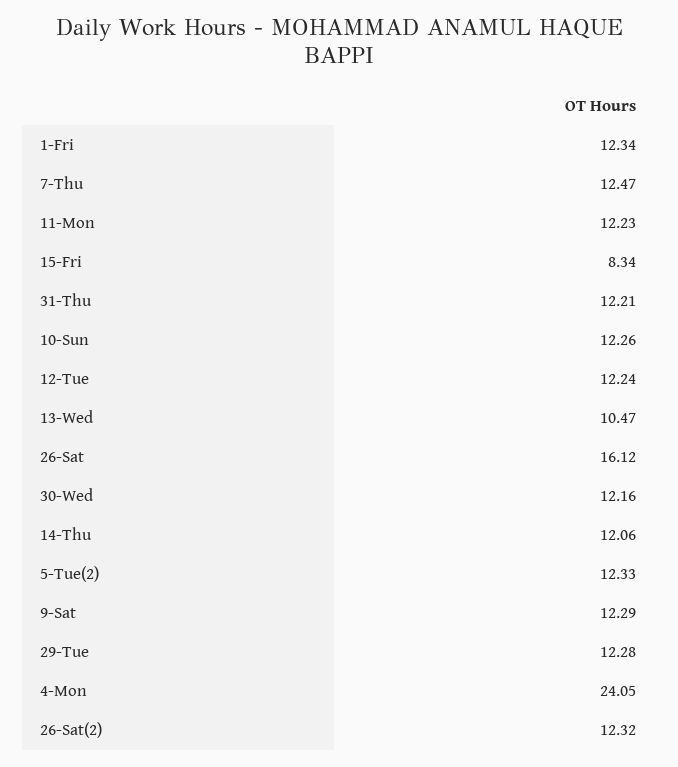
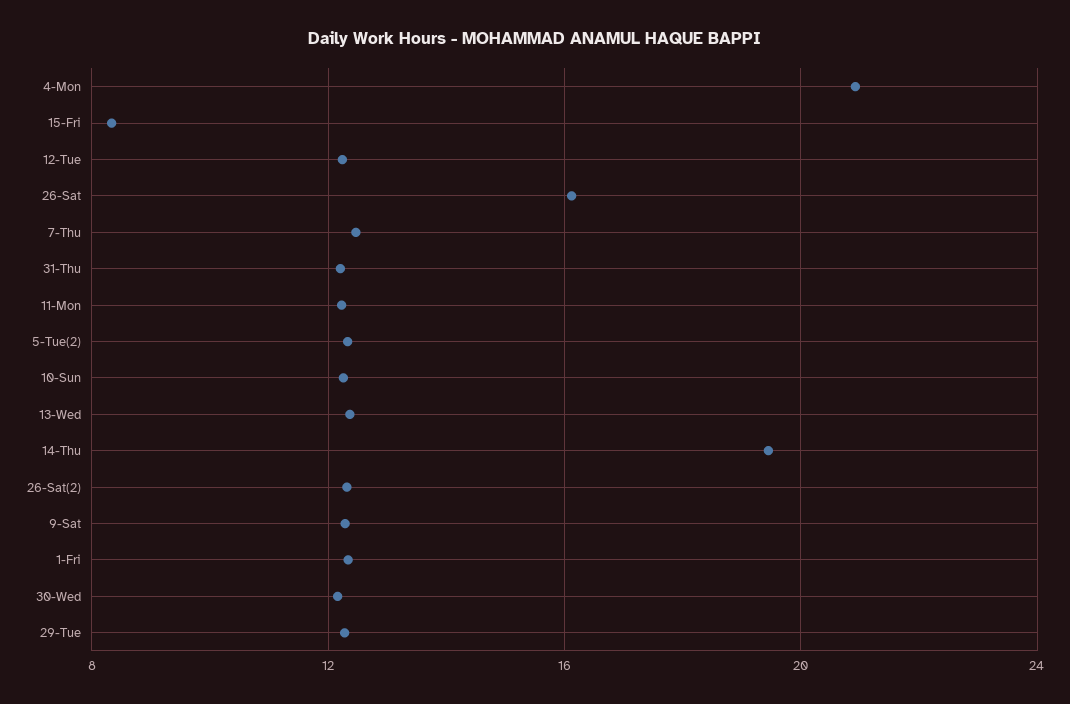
13-Wed: 10.47 -> 12.5
14-Thu: 12.06 -> 19.5
4-Mon: 24.05 -> 21

